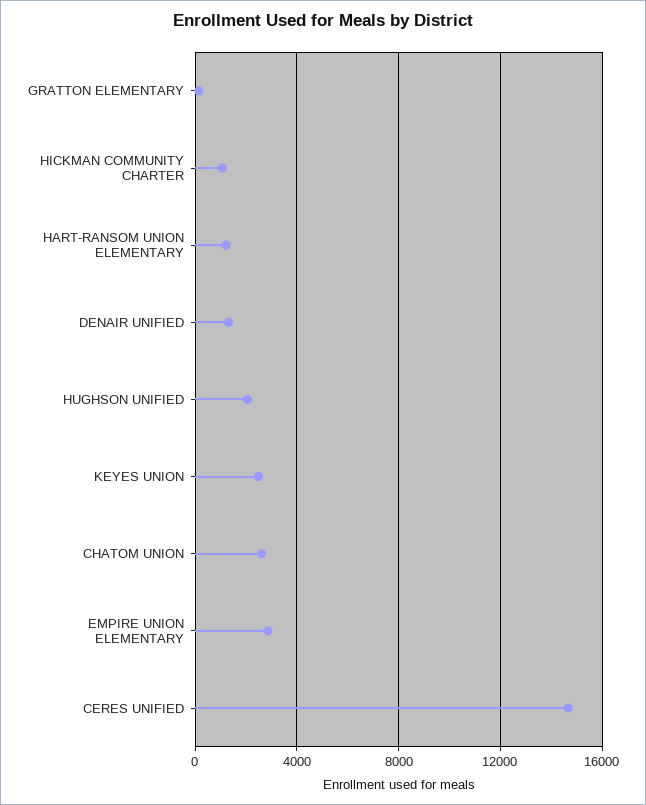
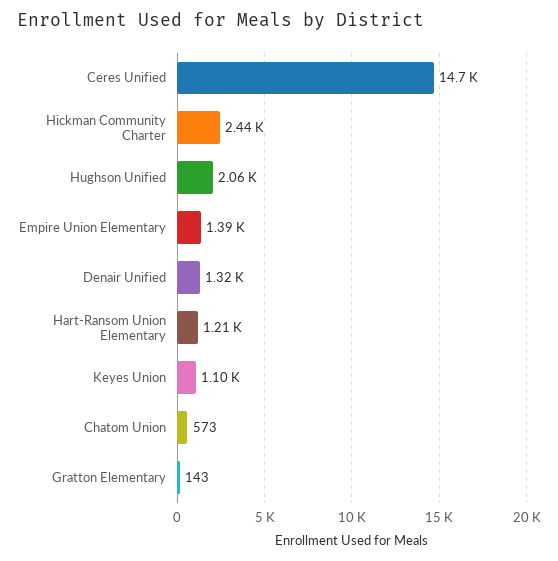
HICKMAN COMMUNITY CHARTER: 1000 -> 2440
KEYES UNION: 2500 -> 1100
CHATOM UNION: 2500 -> 573
EMPIRE UNION ELEMENTARY: 3000 -> 1390

